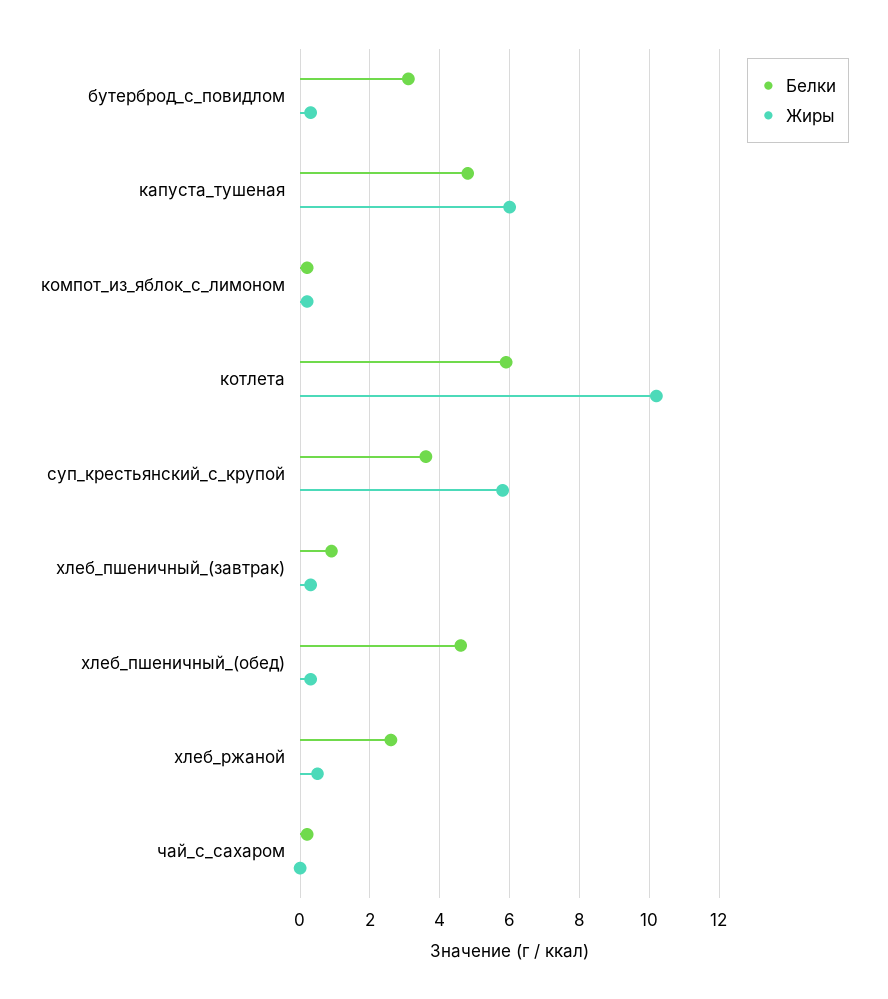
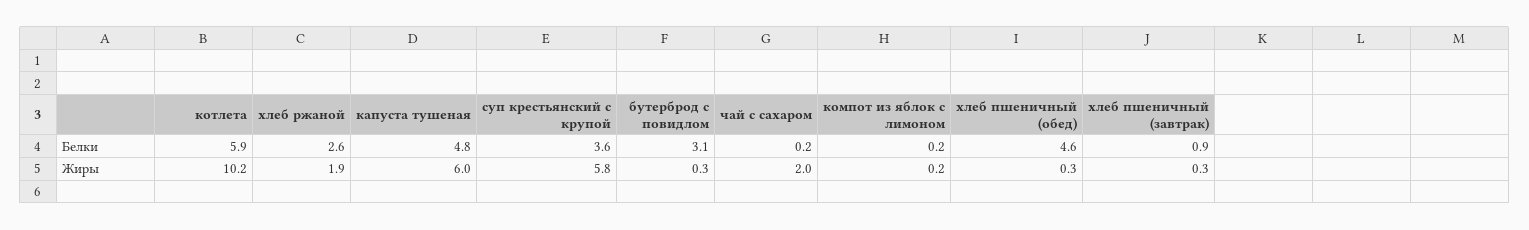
Жиры, хлеб_ржаной: 0.5 -> 1.9
Жиры, чай_с_сахаром: 0 -> 2

